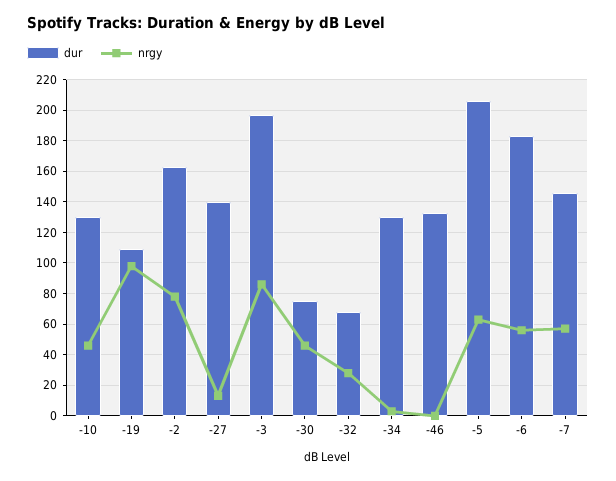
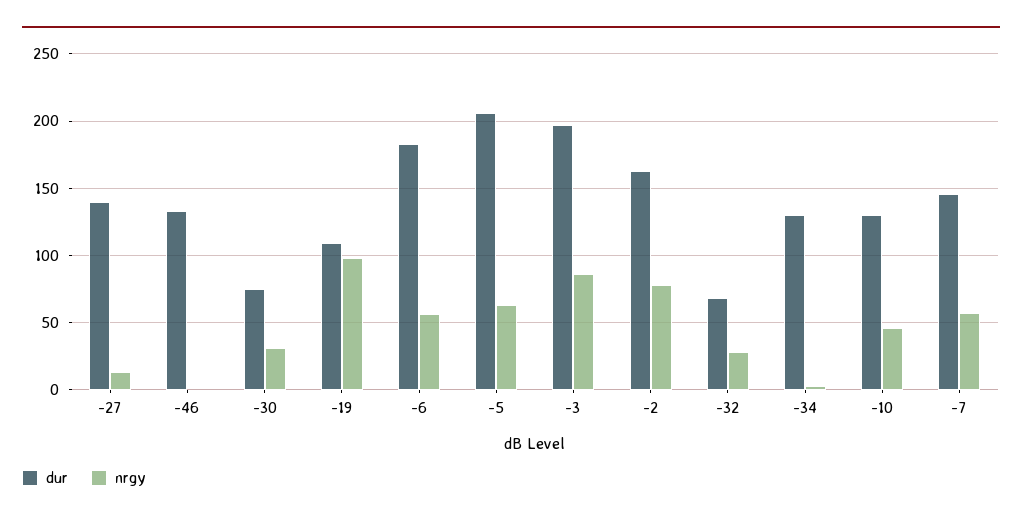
nrgy, -30: 45 -> 30

